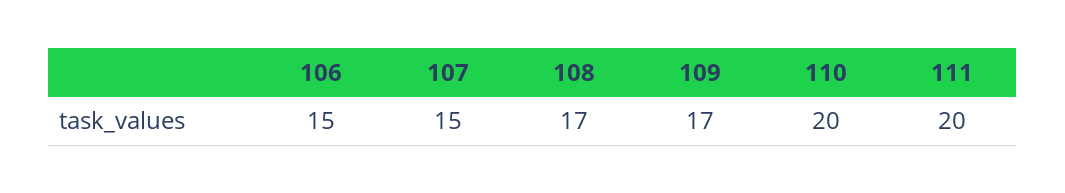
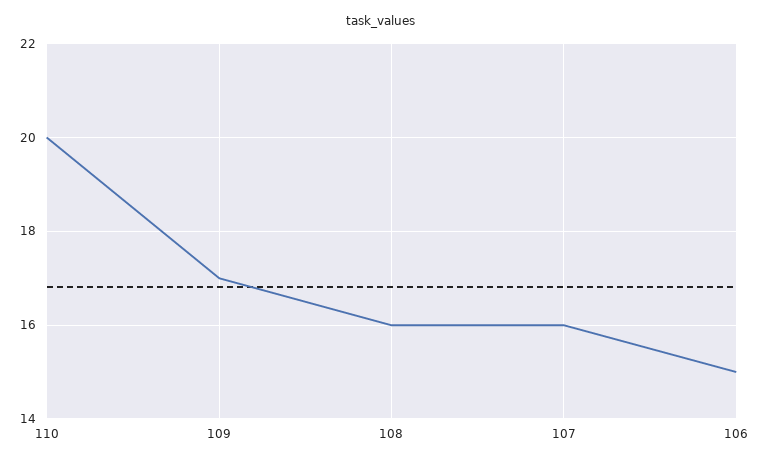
107: 15 -> 16
108: 17 -> 16
111: 20 -> none

